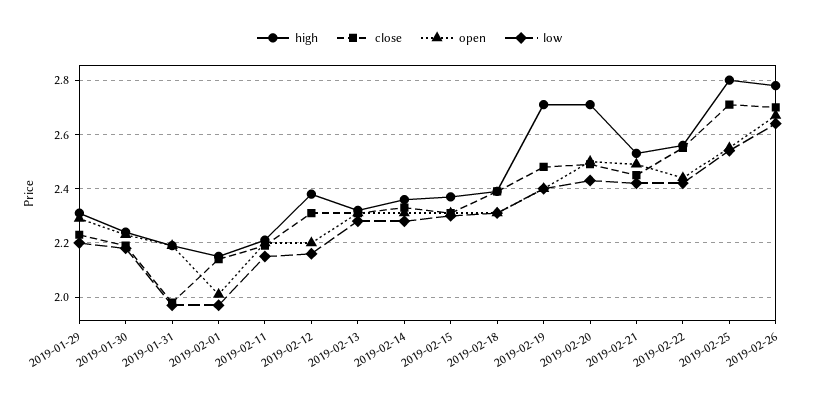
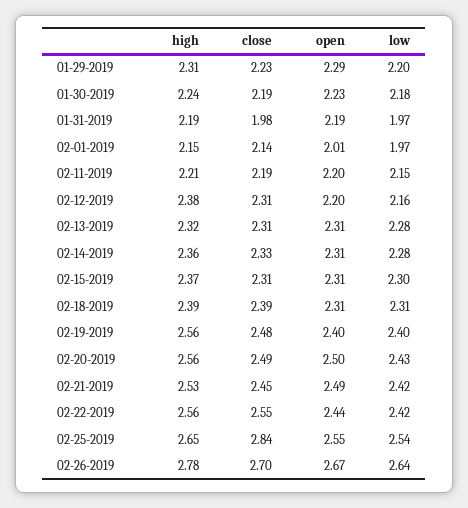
high, 2019-02-19: 2.7 -> 2.56
high, 2019-02-20: 2.7 -> 2.56
high, 2019-02-25: 2.8 -> 2.65
close, 2019-02-25: 2.7 -> 2.84

